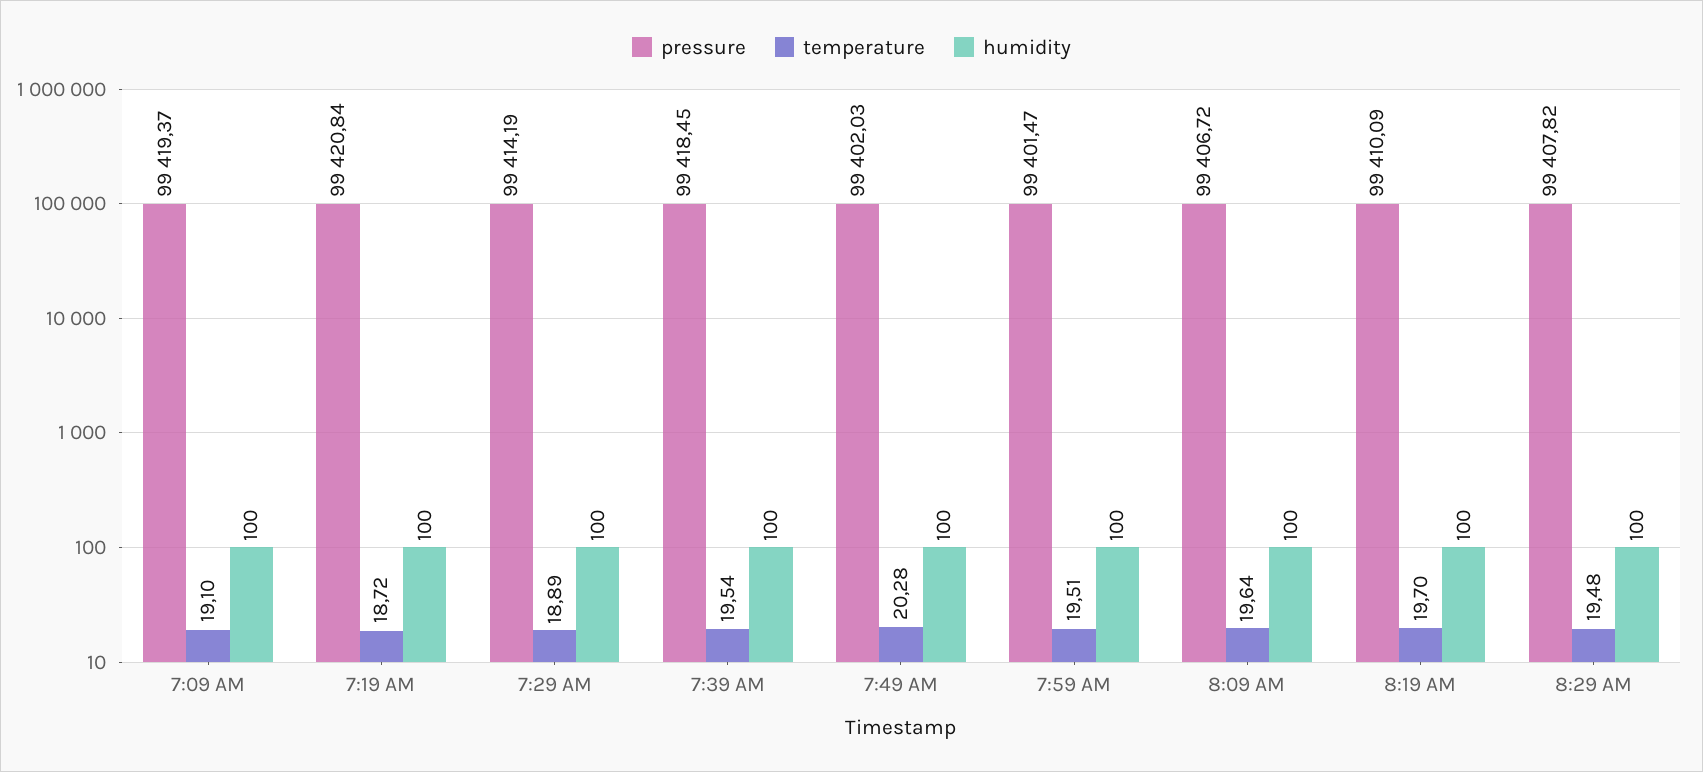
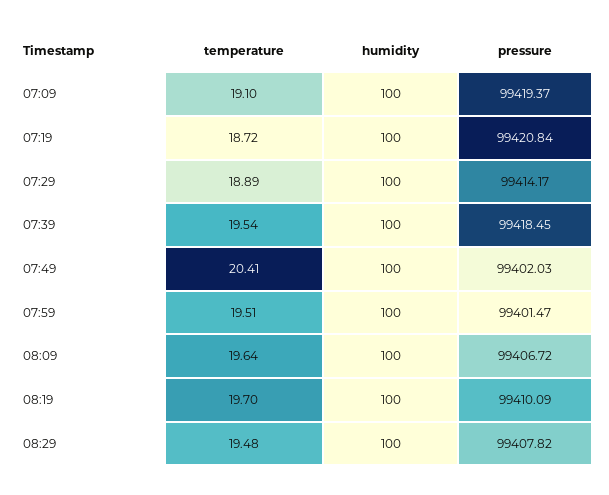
pressure, 7:29 AM: 99414.19 -> 99414.17
temperature, 7:49 AM: 20.28 -> 20.41

